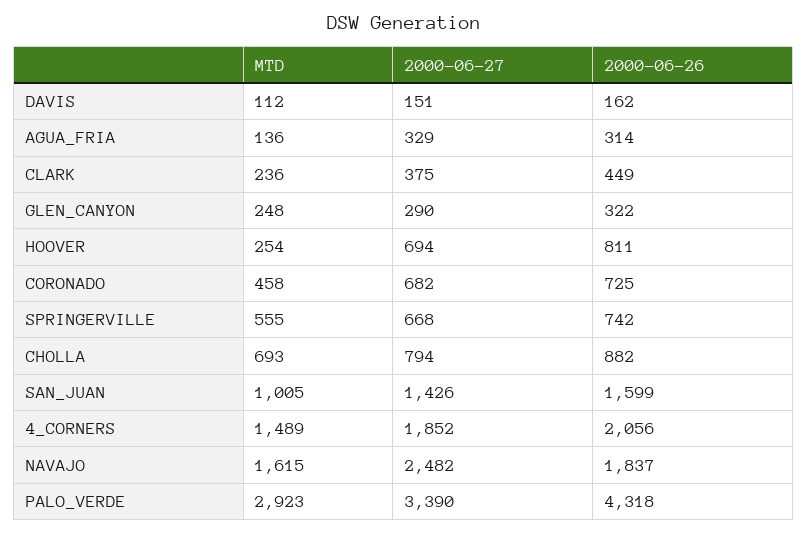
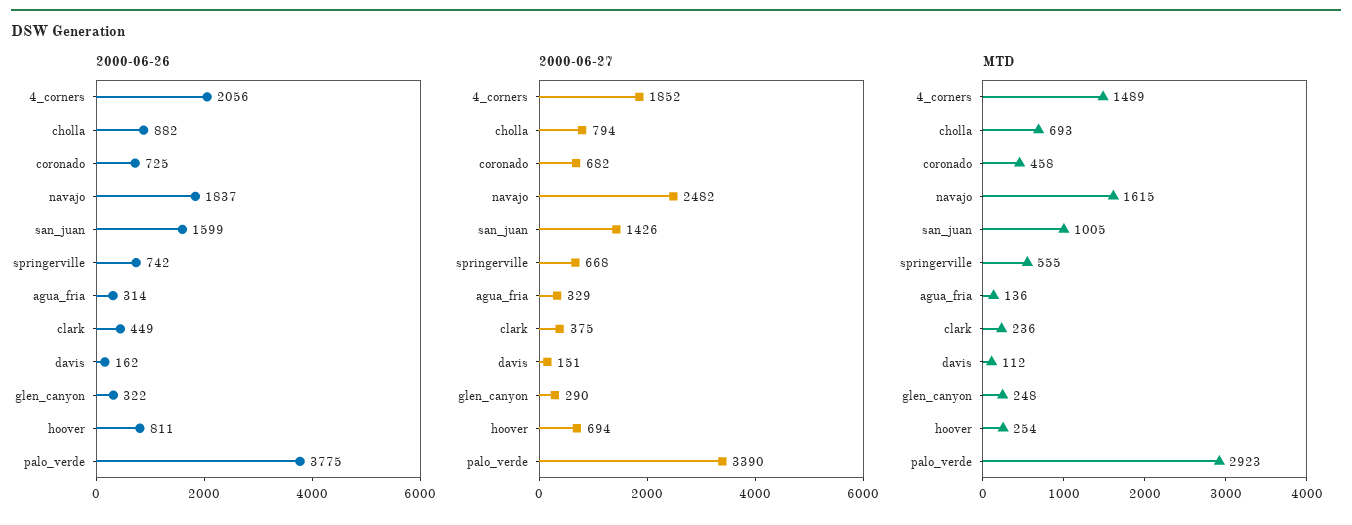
2000-06-26, PALO_VERDE: 4318 -> 3775

